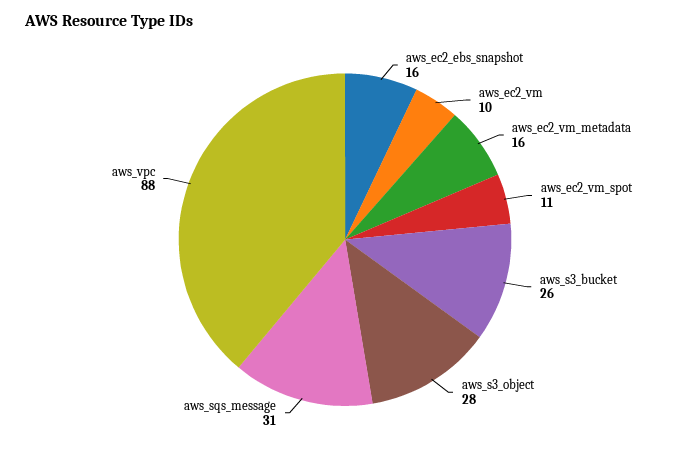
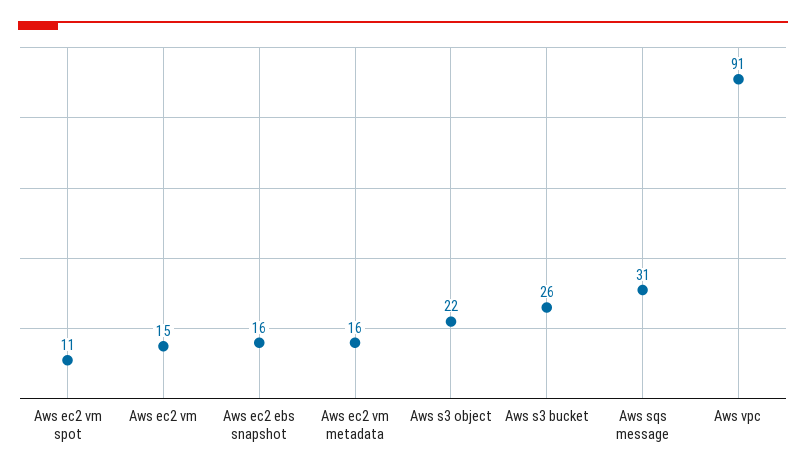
aws_ec2_vm: 10 -> 15
aws_s3_object: 28 -> 22
aws_vpc: 88 -> 91

